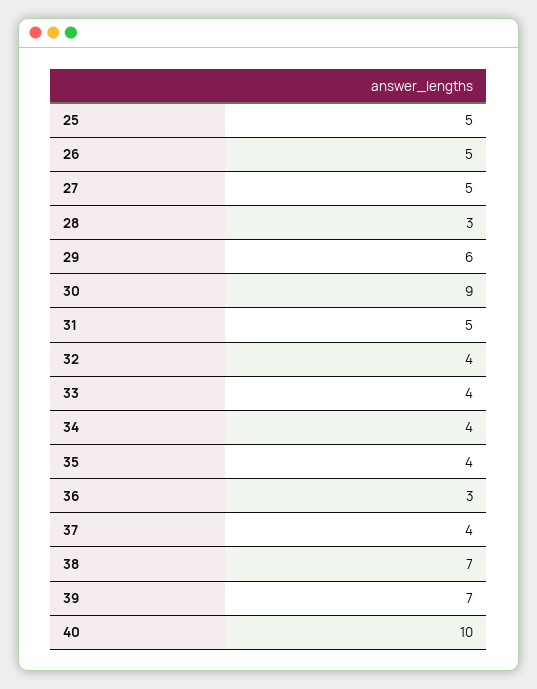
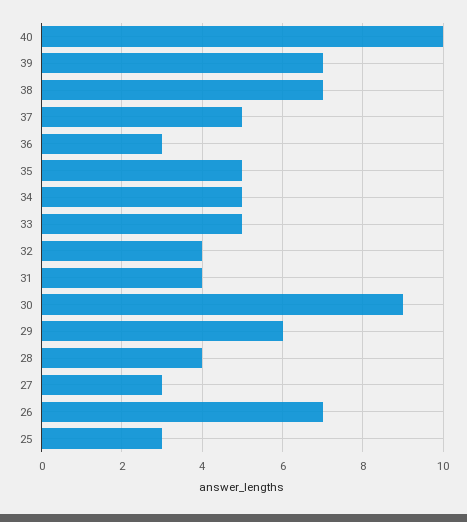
25: 5 -> 3
26: 5 -> 7
27: 5 -> 3
28: 3 -> 4
31: 5 -> 4
33: 4 -> 5
34: 4 -> 5
35: 4 -> 5
37: 4 -> 5

